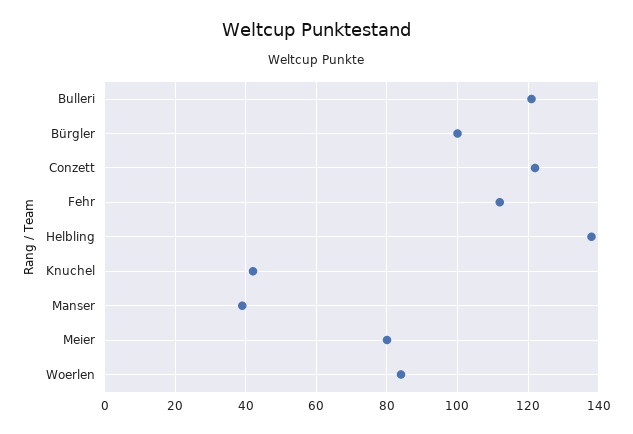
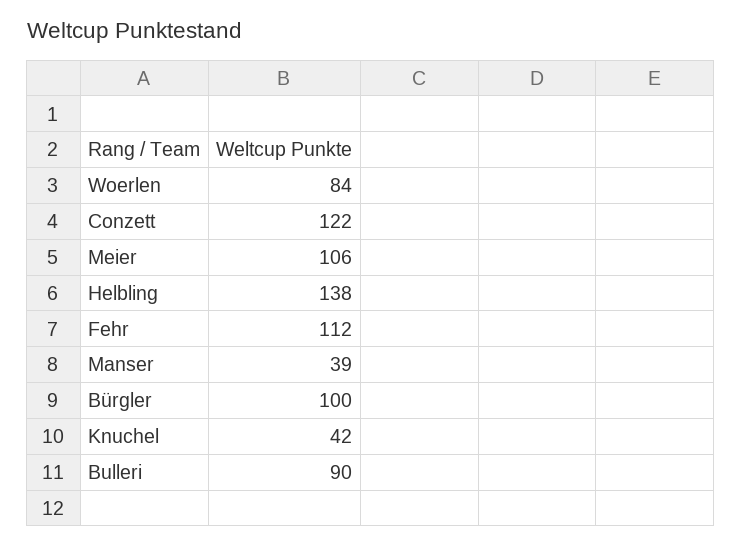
Bulleri: 120 -> 90
Meier: 80 -> 106

